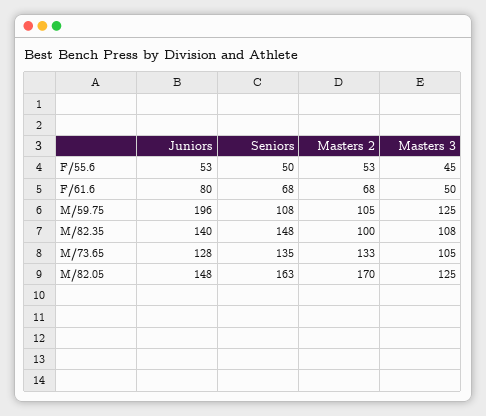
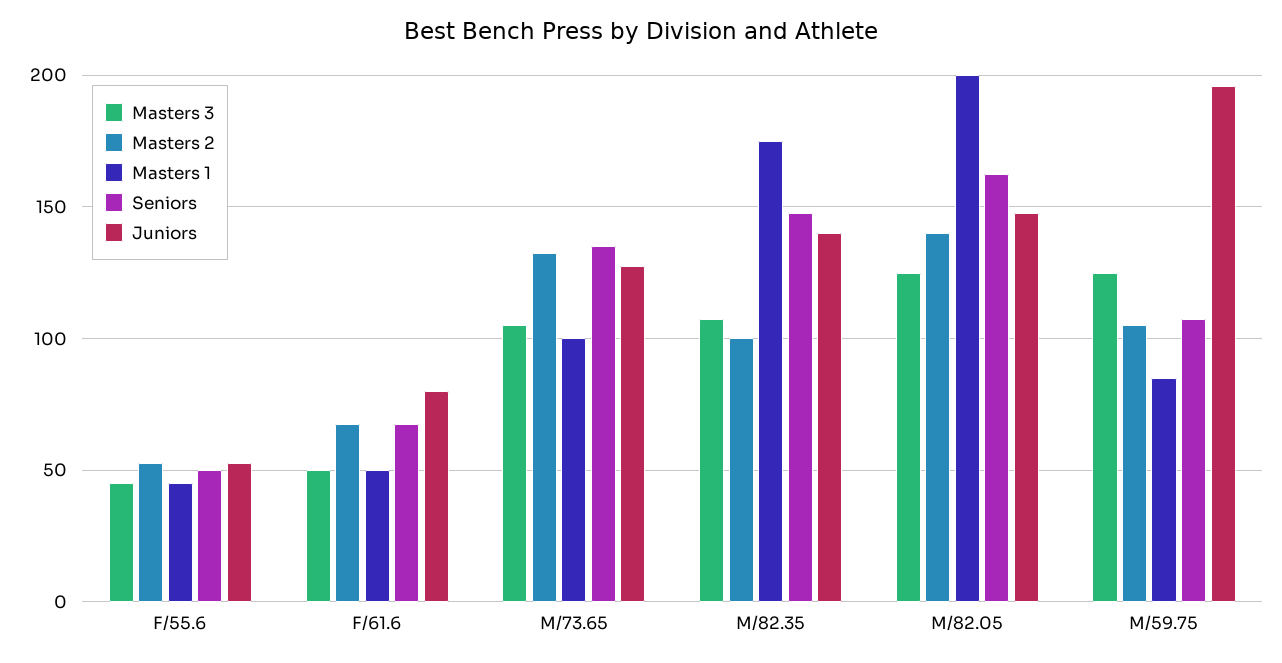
Masters 2, M/82.05: 170 -> 140
Masters 1, F/55.6: none -> 45
Masters 1, F/61.6: none -> 50
Masters 1, M/73.65: none -> 100
Masters 1, M/82.35: none -> 175
Masters 1, M/82.05: none -> 200
Masters 1, M/59.75: none -> 85

